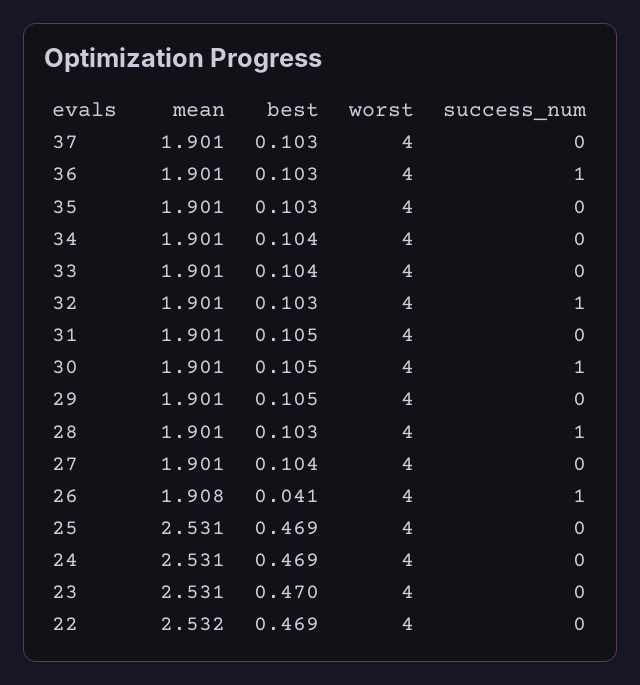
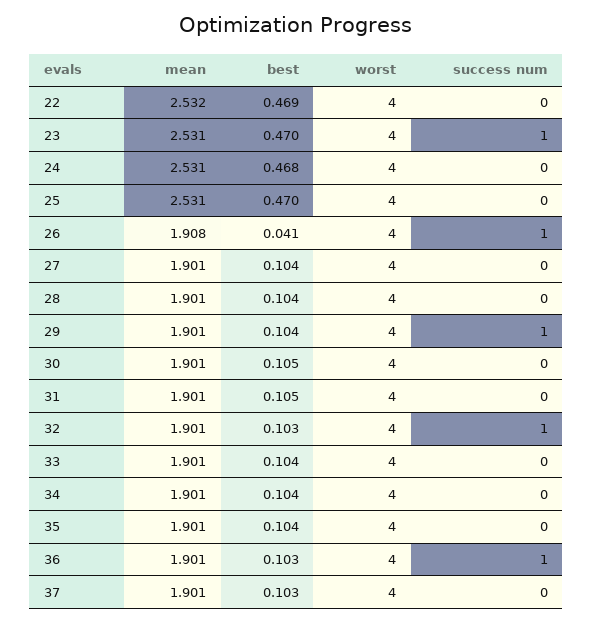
best, 35: 0.103 -> 0.104
success_num, 30: 1 -> 0
best, 29: 0.105 -> 0.104
success_num, 29: 0 -> 1
best, 28: 0.103 -> 0.104
success_num, 28: 1 -> 0
best, 25: 0.469 -> 0.47
best, 24: 0.469 -> 0.468
success_num, 23: 0 -> 1

